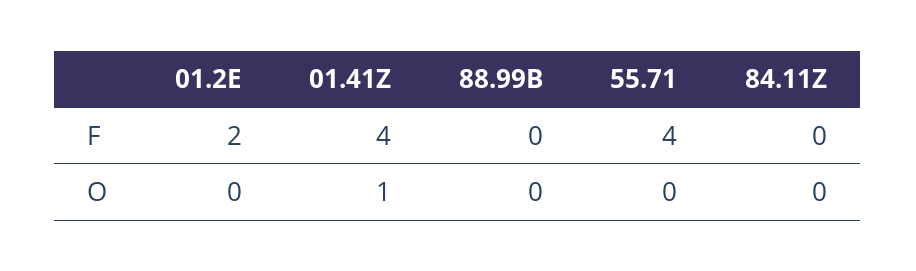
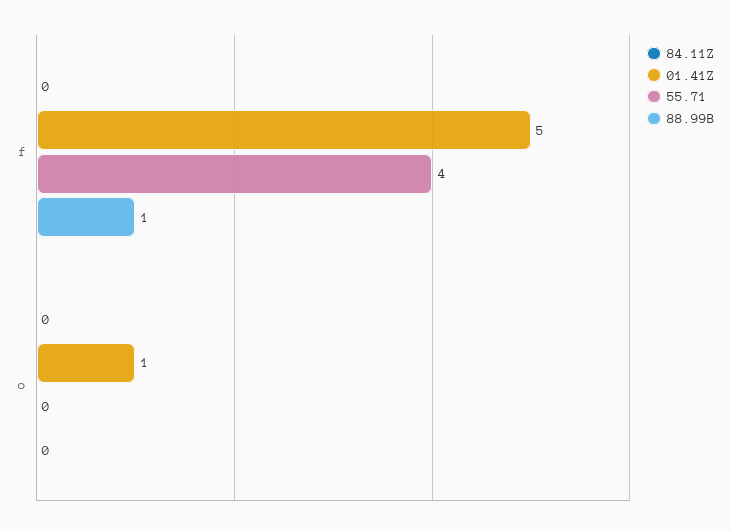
01.2E, F: 2 -> none
01.41Z, F: 4 -> 5
88.99B, F: 0 -> 1
01.2E, O: 0 -> none

